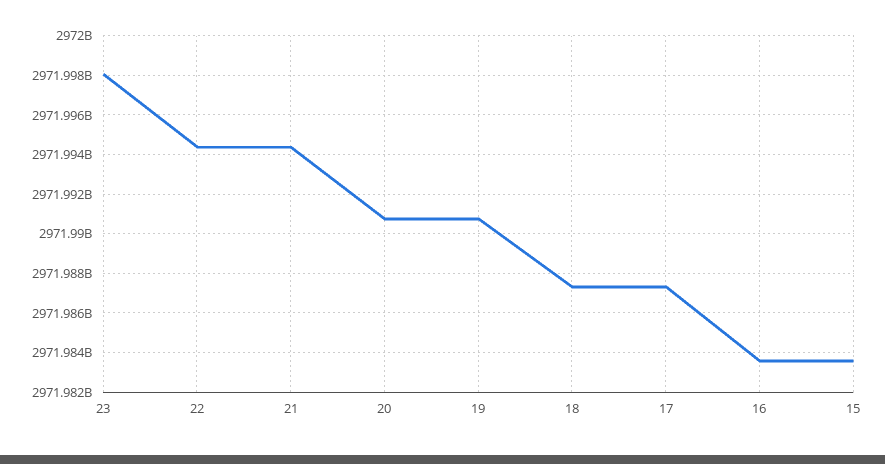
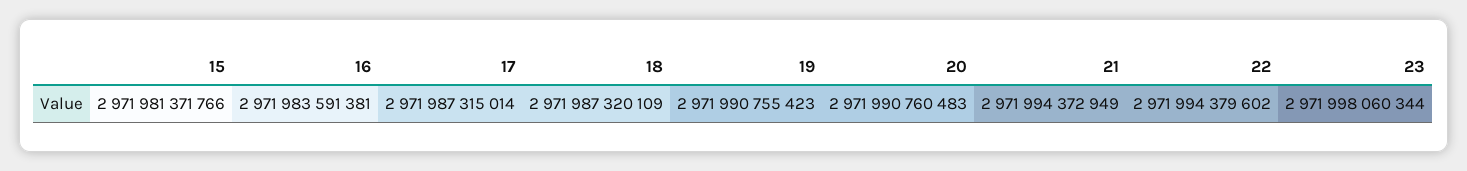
15: 2971983500000 -> 2971981371766

